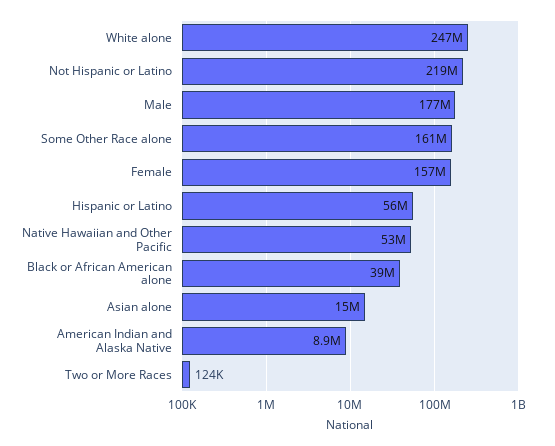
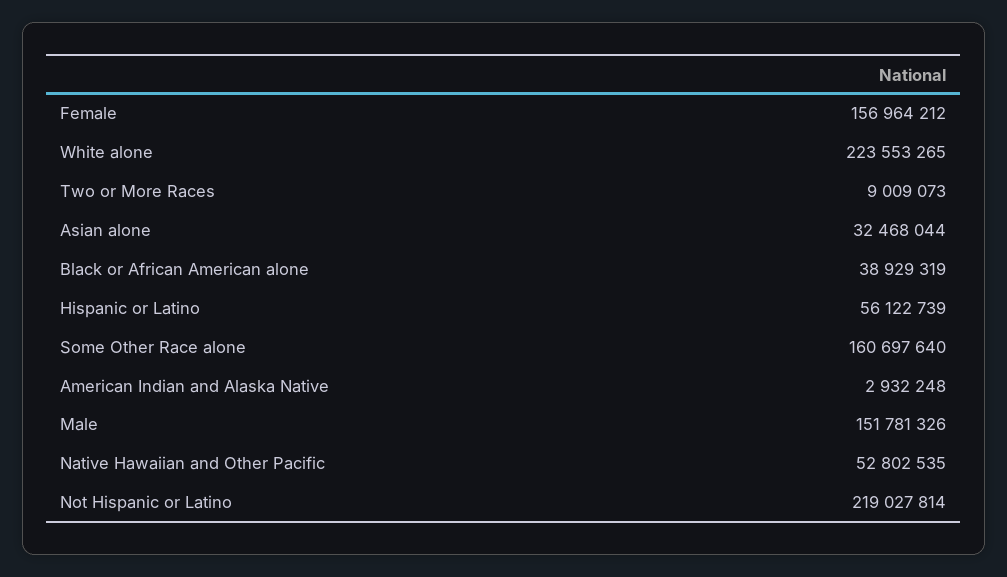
White alone: 247000000 -> 223553265
Male: 177000000 -> 151781326
Asian alone: 15000000 -> 32468044
American Indian and Alaska Native: 8900000 -> 2932248
Two or More Races: 124000 -> 9009073

